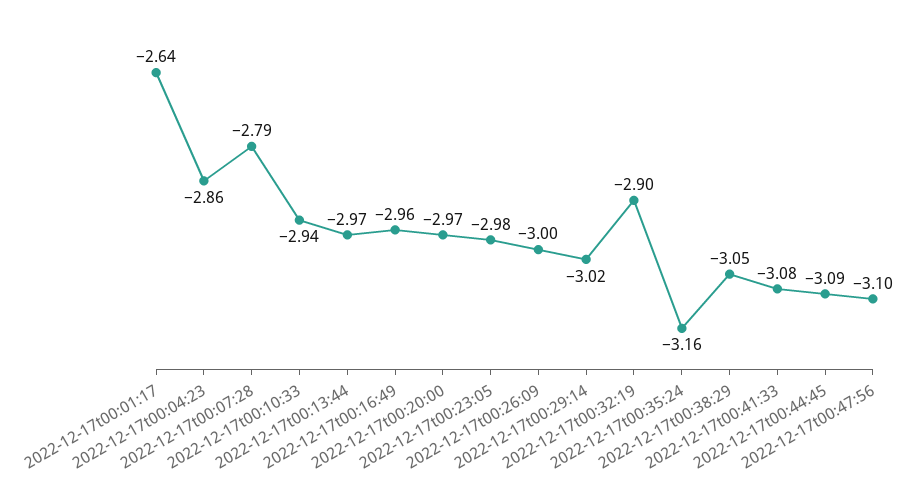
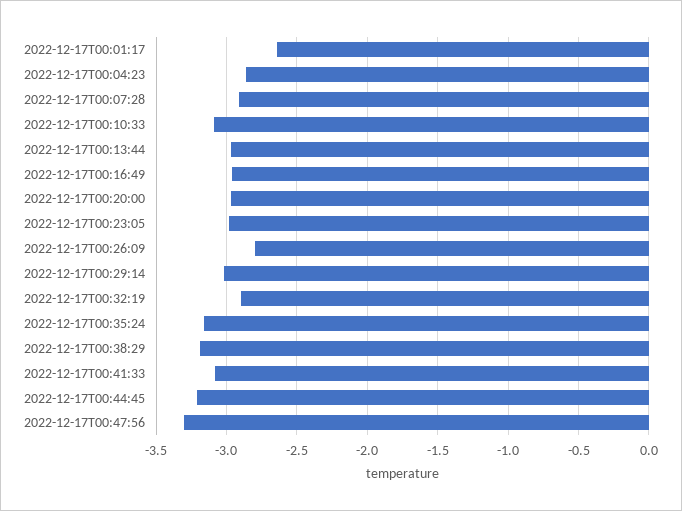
2022-12-17t00:07:28: -2.79 -> -2.9
2022-12-17t00:10:33: -2.94 -> -3.1
2022-12-17t00:26:09: -3 -> -2.8
2022-12-17t00:38:29: -3.05 -> -3.2
2022-12-17t00:44:45: -3.09 -> -3.2
2022-12-17t00:47:56: -3.1 -> -3.3

